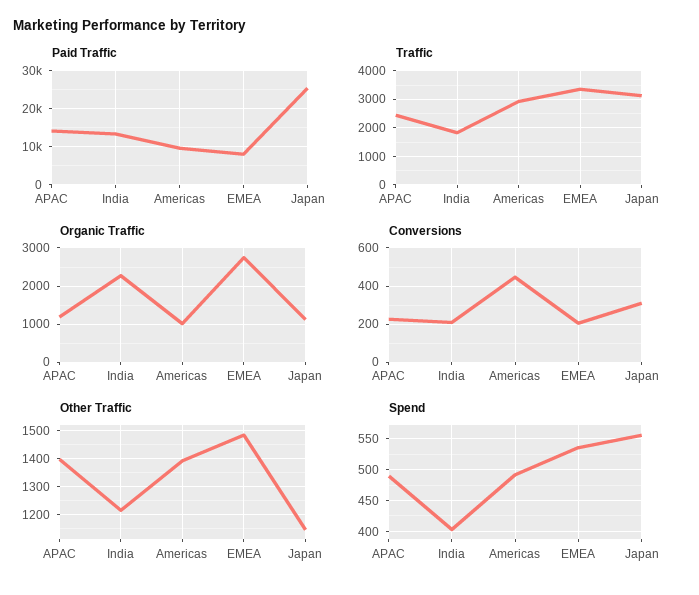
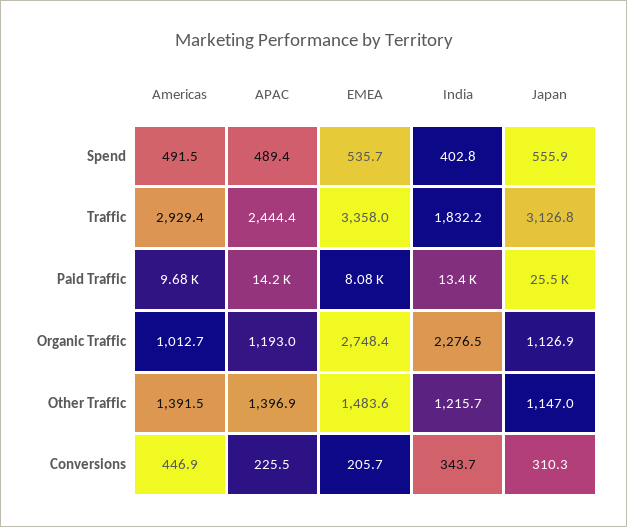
Conversions, India: 200 -> 343.7

